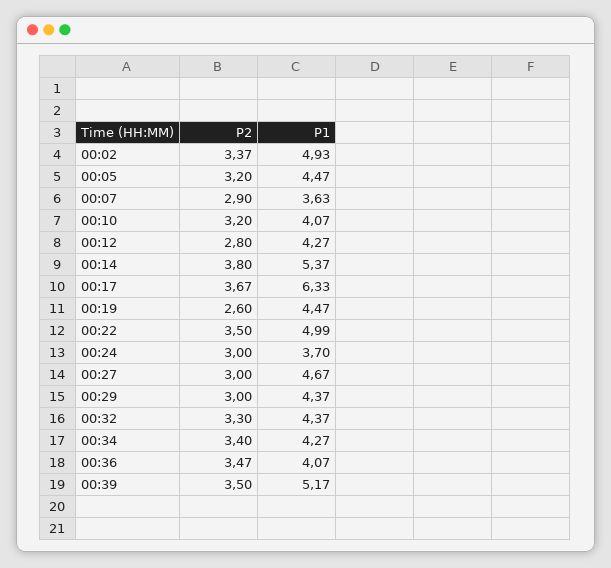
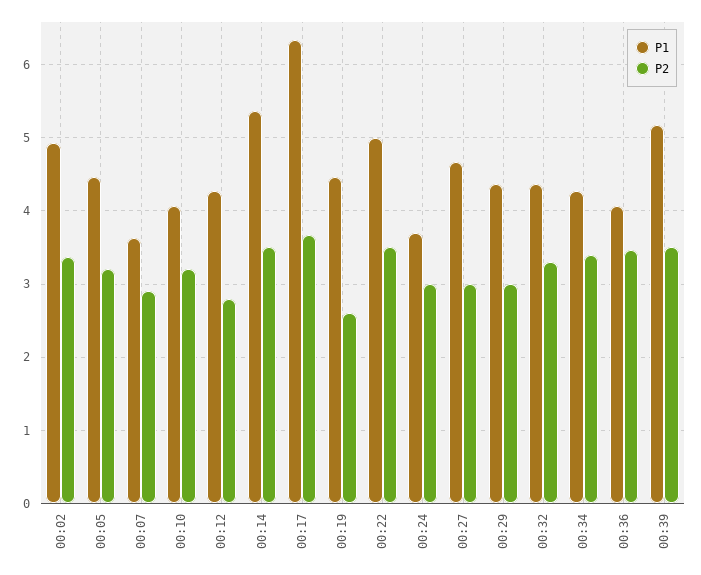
P2, 00:14: 3.8 -> 3.5

